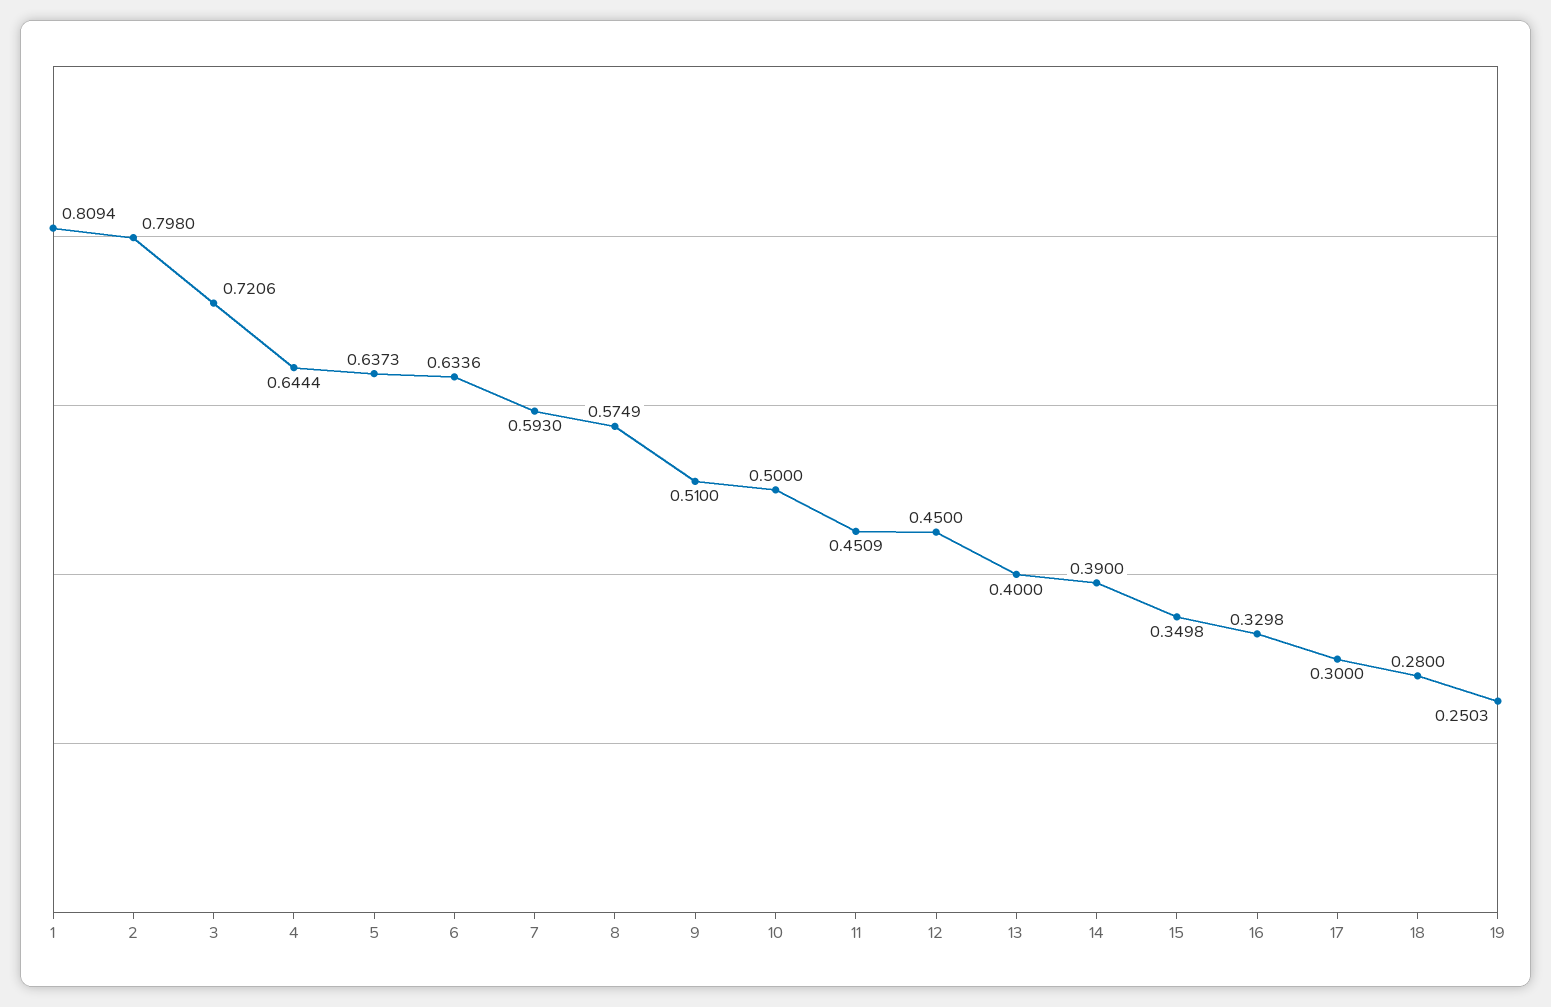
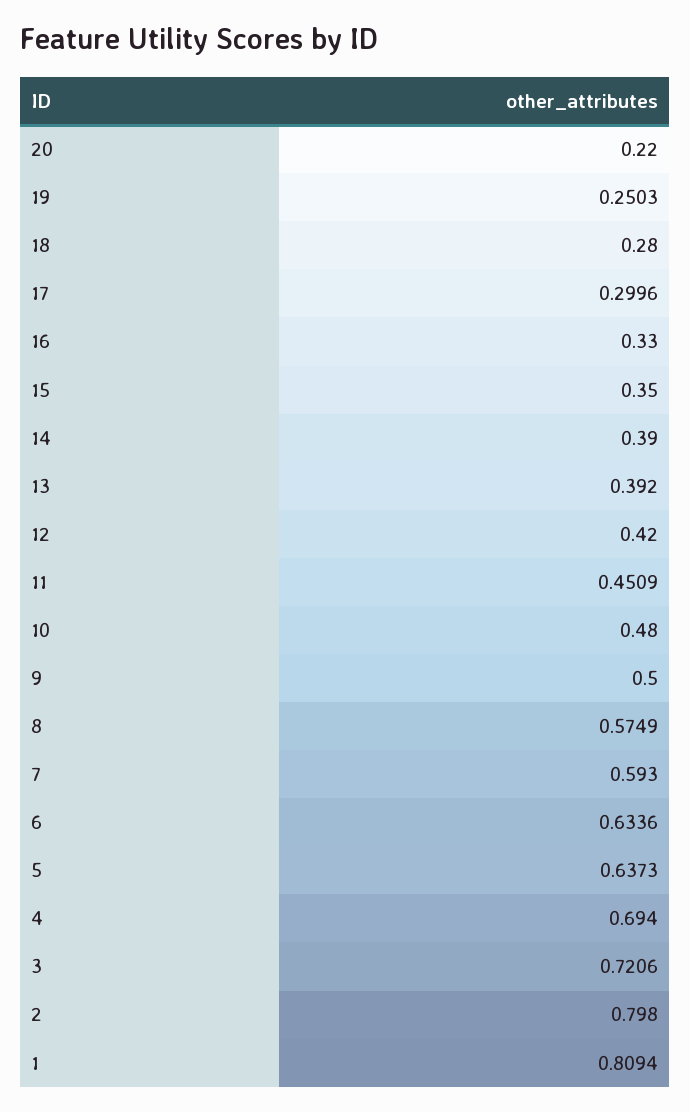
4: 0.6444 -> 0.694
9: 0.51 -> 0.5
10: 0.5 -> 0.48
12: 0.45 -> 0.42
13: 0.4 -> 0.392
15: 0.3498 -> 0.35
16: 0.3298 -> 0.33
17: 0.3 -> 0.2996
20: none -> 0.22

